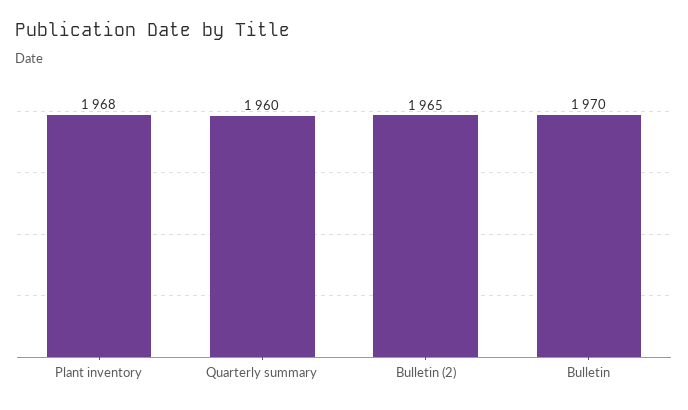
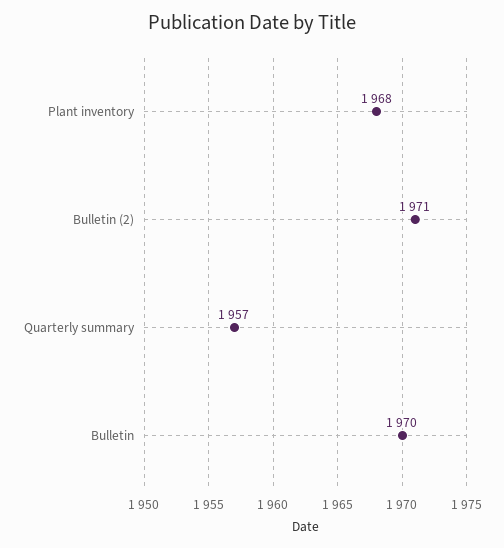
Quarterly summary: 1960 -> 1957
Bulletin (2): 1965 -> 1971

